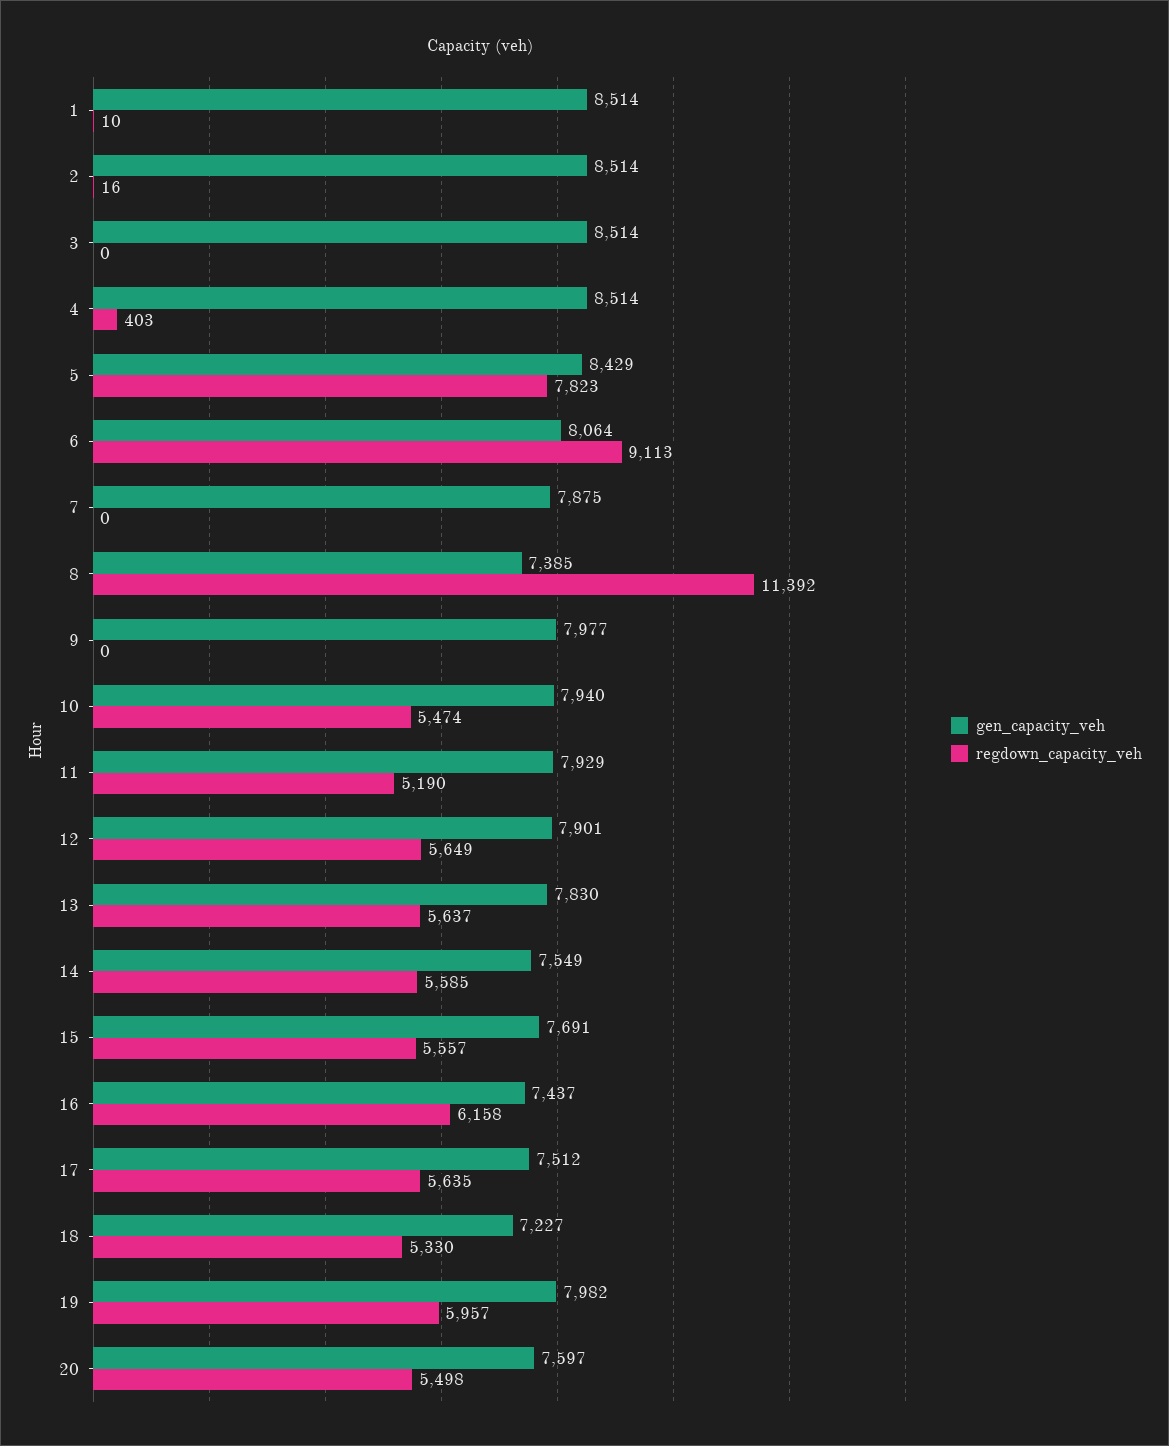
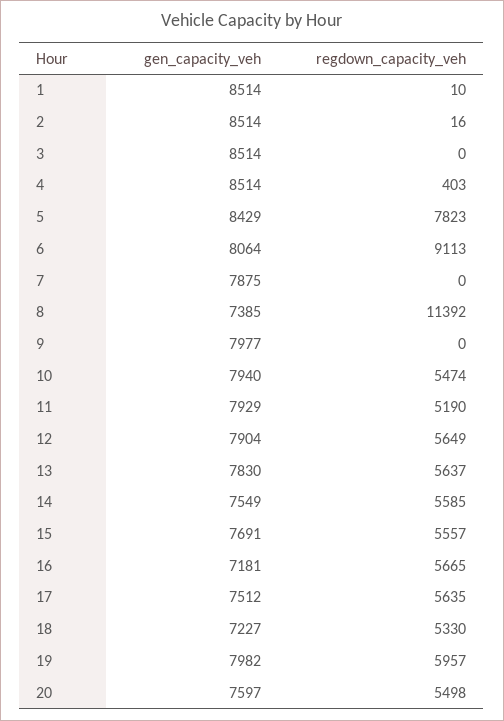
gen_capacity_veh, 12: 7901 -> 7904
gen_capacity_veh, 16: 7437 -> 7181
regdown_capacity_veh, 16: 6158 -> 5665

